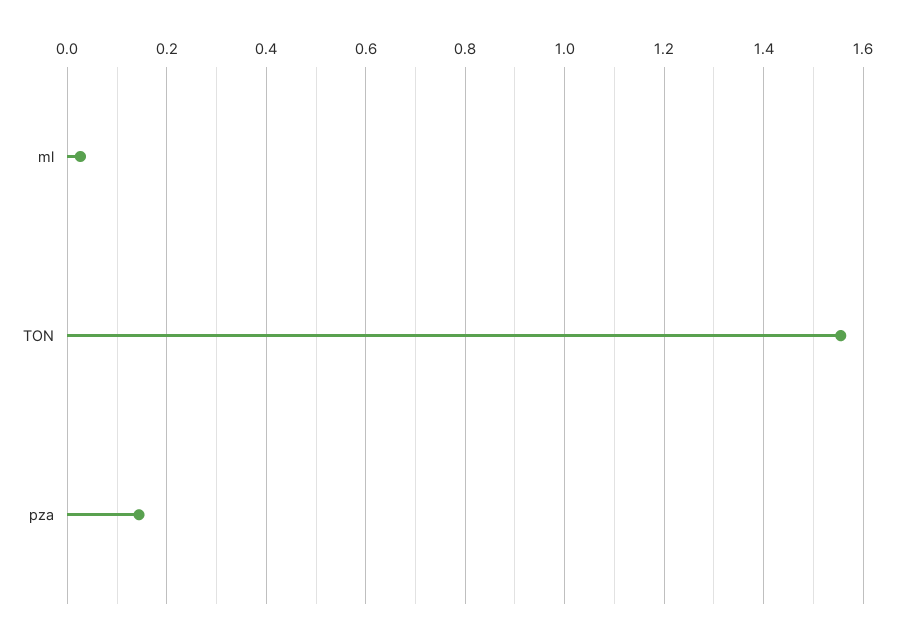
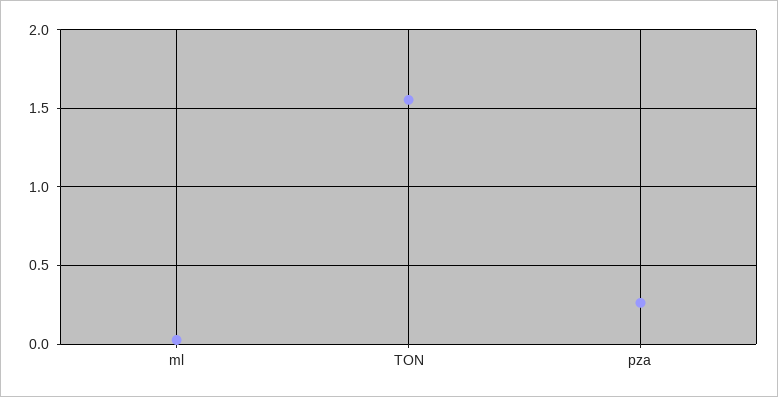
pza: 0.14 -> 0.25

